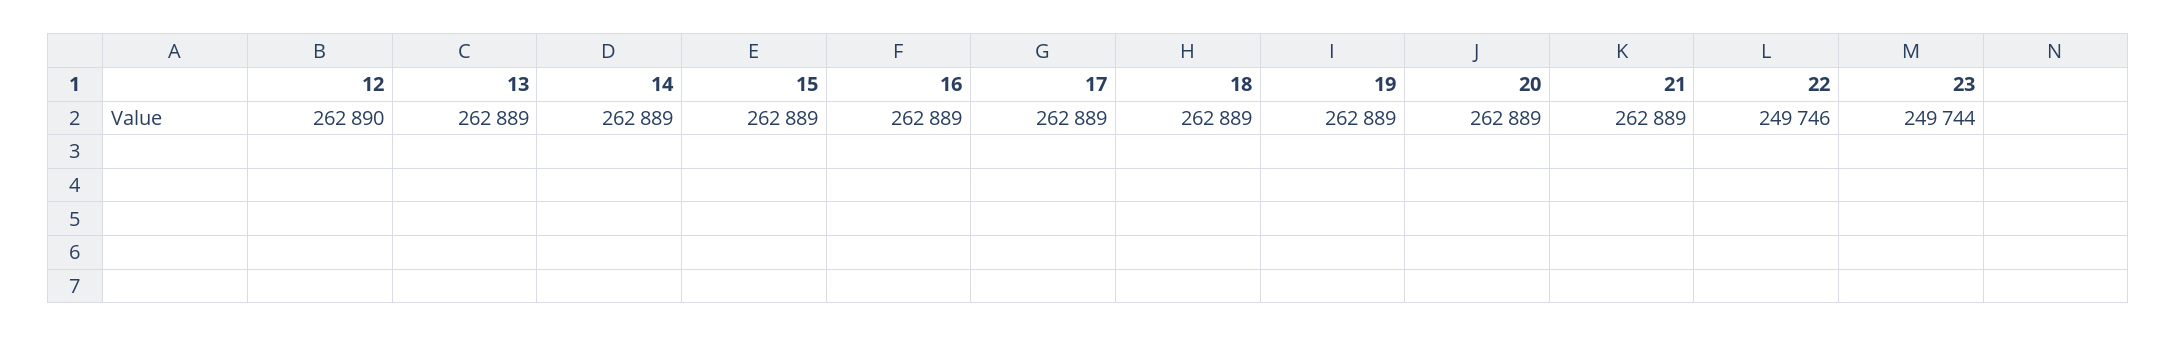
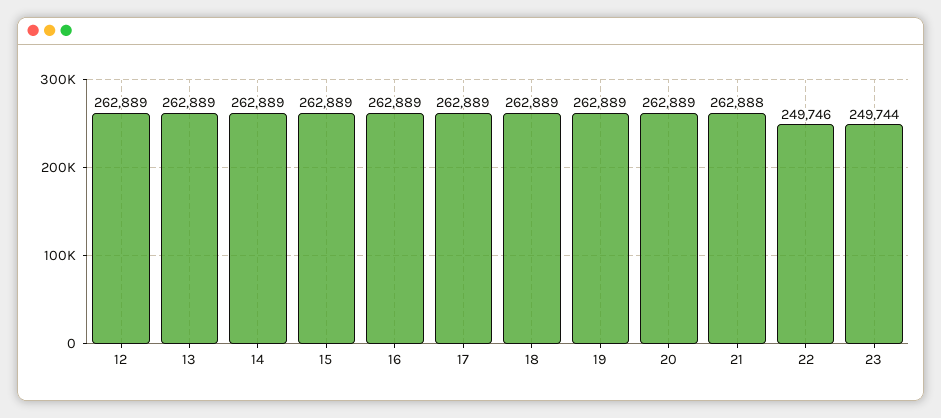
12: 262890 -> 262889
21: 262889 -> 262888

